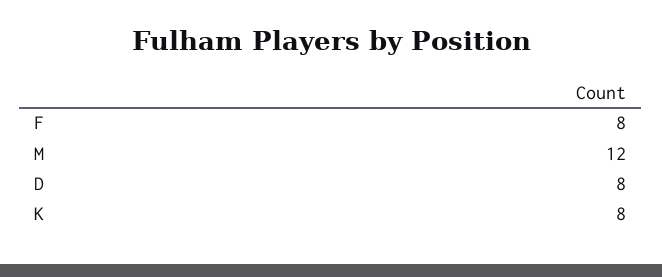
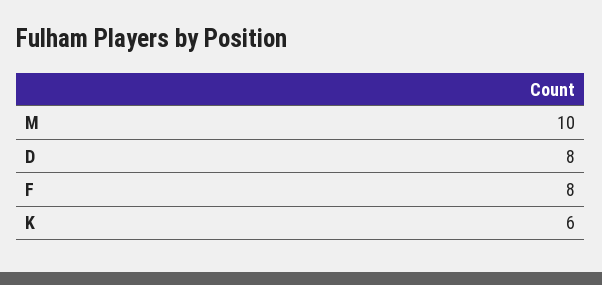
M: 12 -> 10
K: 8 -> 6

